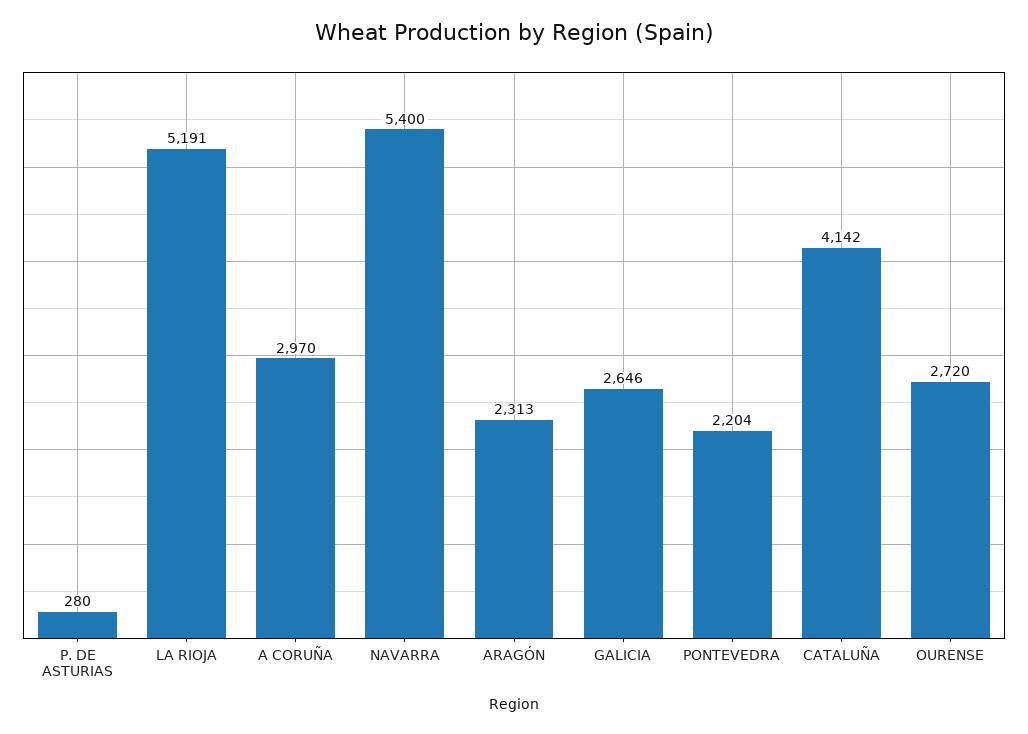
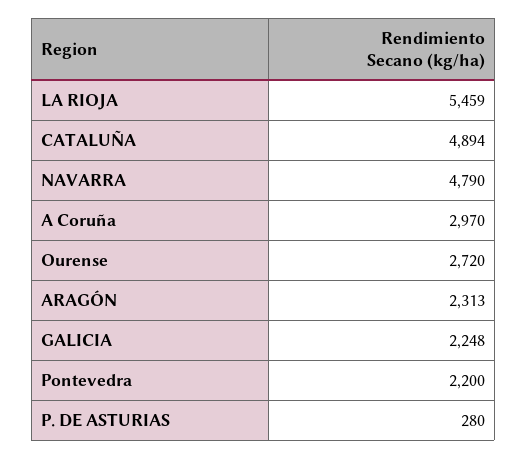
LA RIOJA: 5191 -> 5459
NAVARRA: 5400 -> 4790
GALICIA: 2646 -> 2248
PONTEVEDRA: 2204 -> 2200
CATALUÑA: 4142 -> 4894

